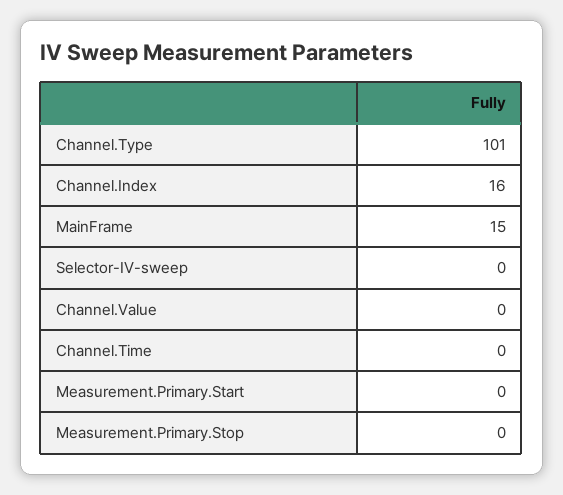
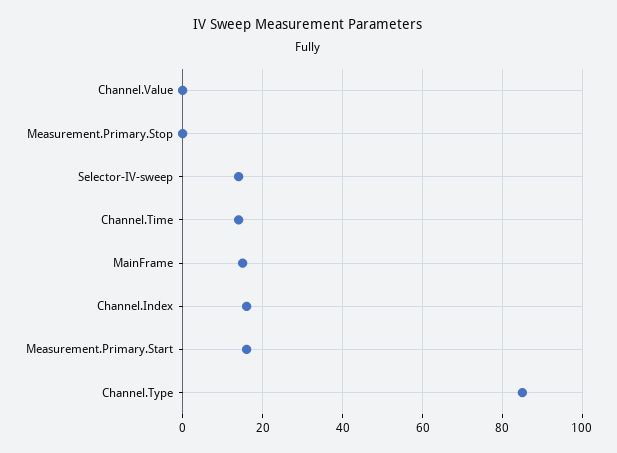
Channel.Type: 101 -> 85
Selector-IV-sweep: 0 -> 15
Channel.Time: 0 -> 15
Measurement.Primary.Start: 0 -> 15

